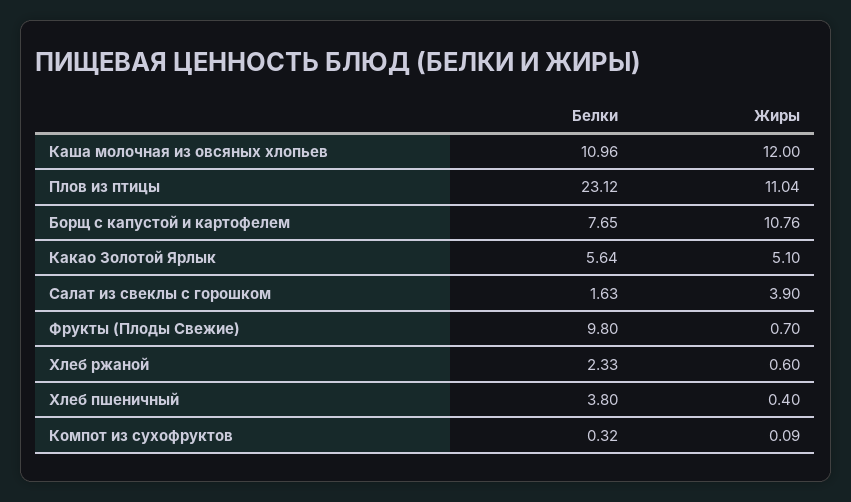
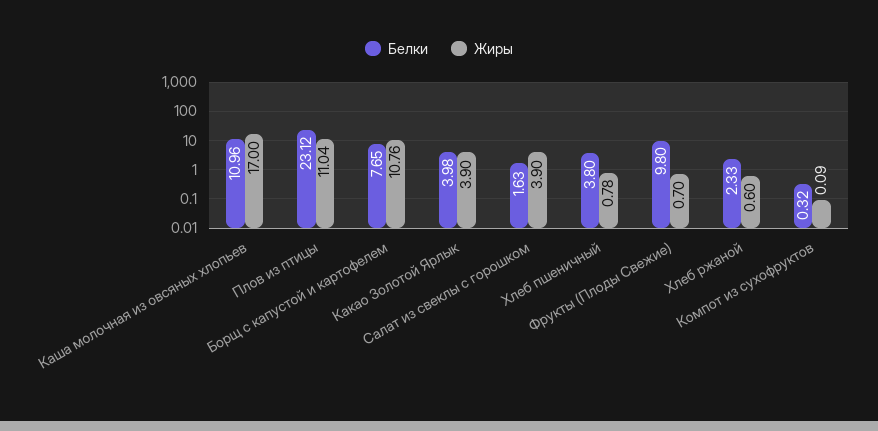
Жиры, Каша молочная из овсяных хлопьев: 12 -> 17
Белки, Какао Золотой Ярлык: 5.64 -> 3.98
Жиры, Какао Золотой Ярлык: 5.1 -> 3.9
Жиры, Хлеб пшеничный: 0.4 -> 0.78

